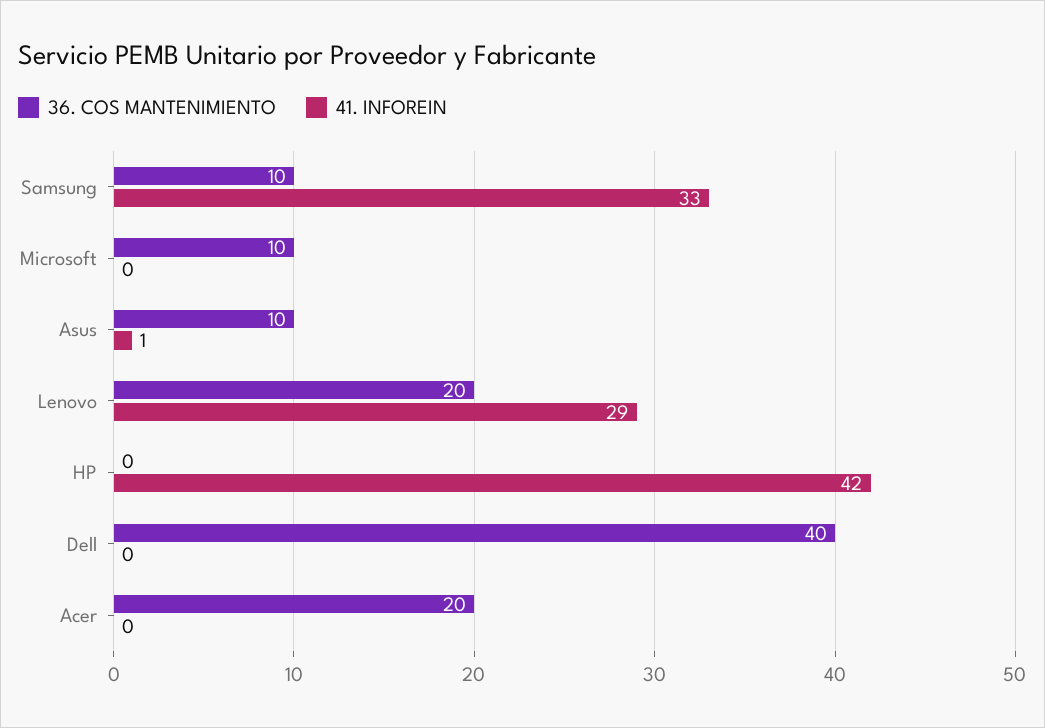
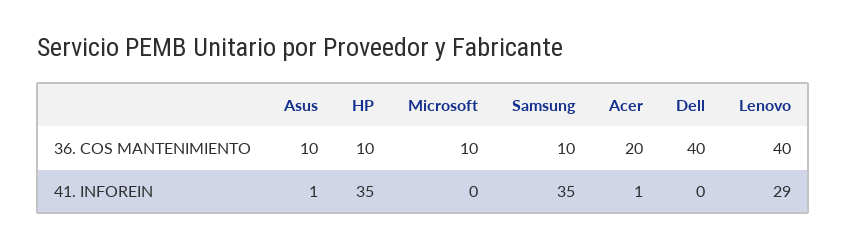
41. INFOREIN, Samsung: 33 -> 35
36. COS MANTENIMIENTO, Lenovo: 20 -> 40
36. COS MANTENIMIENTO, HP: 0 -> 10
41. INFOREIN, HP: 42 -> 35
41. INFOREIN, Acer: 0 -> 1

